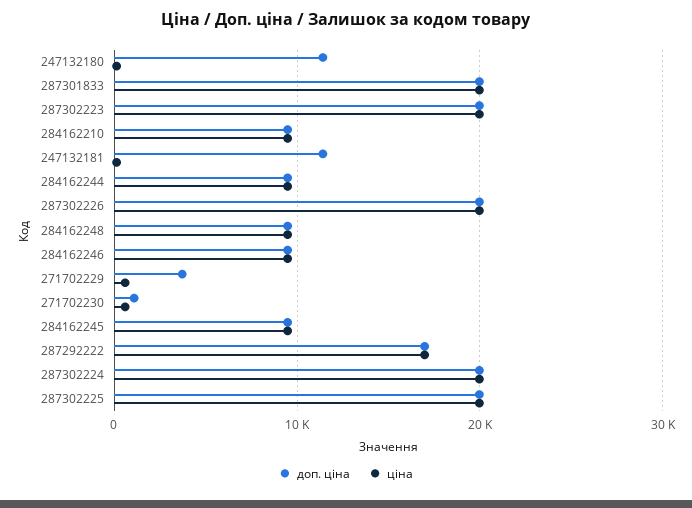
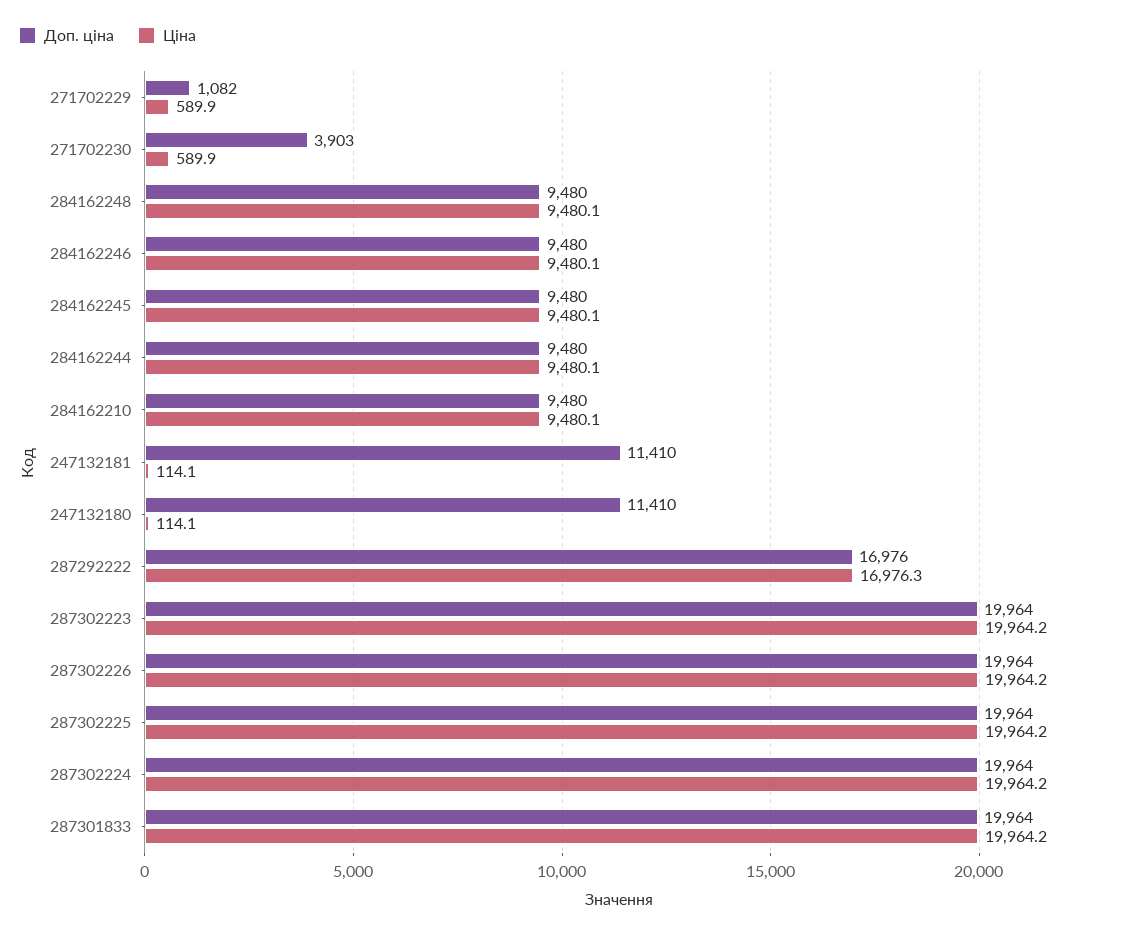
доп. ціна, 271702229: 4000 -> 1082
доп. ціна, 271702230: 1000 -> 3903

